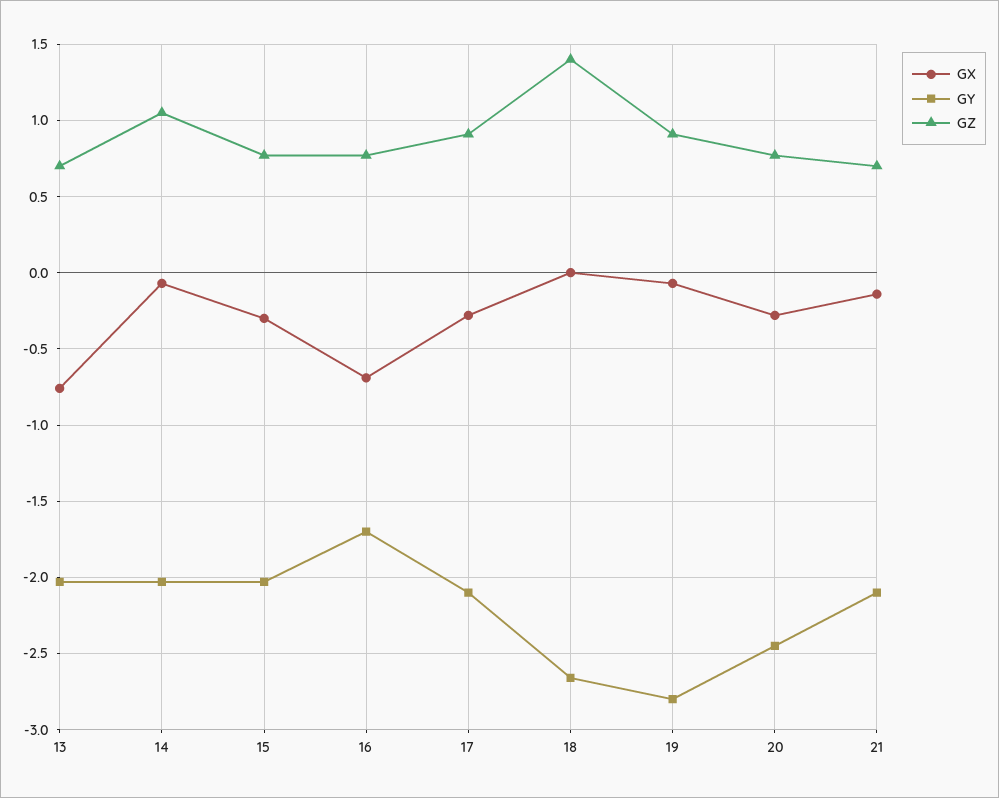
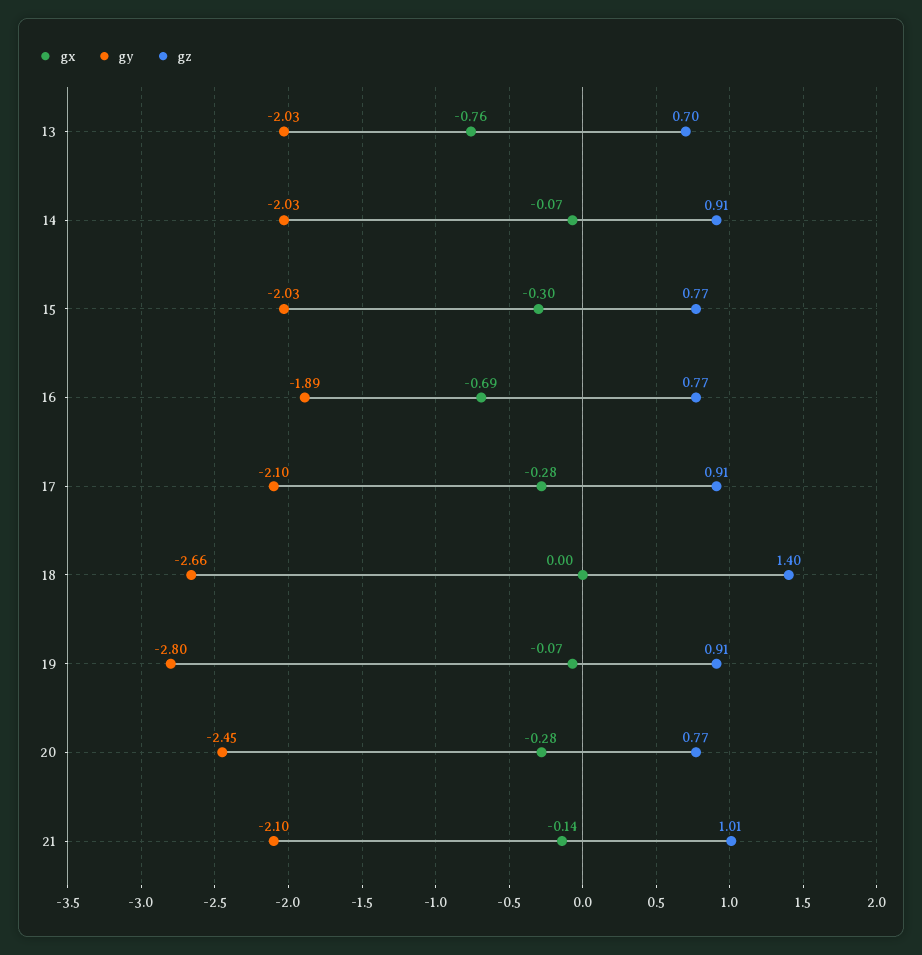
GZ, 14: 1.05 -> 0.91
GY, 16: -1.7 -> -1.89
GZ, 21: 0.7 -> 1.01

